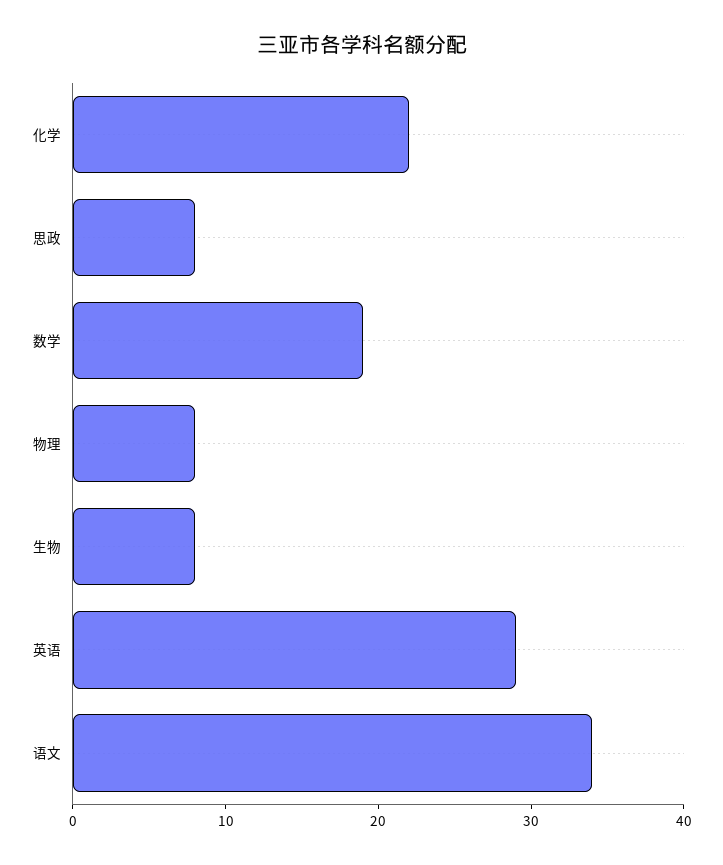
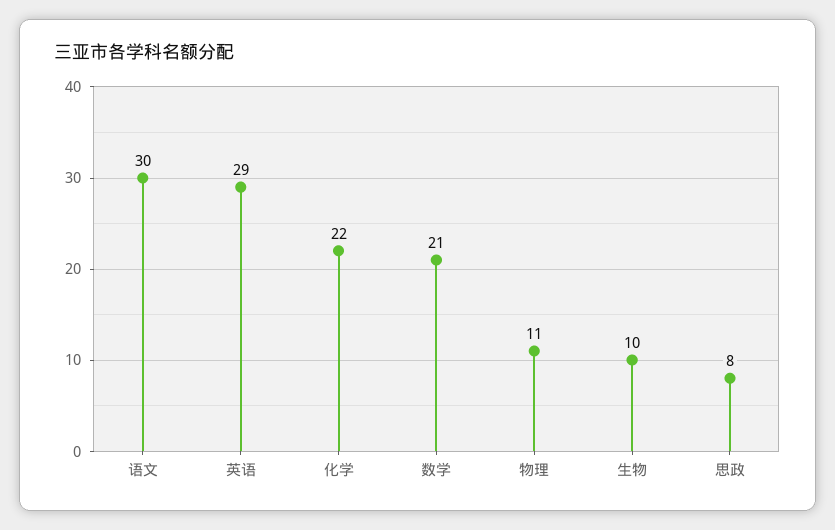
数学: 19 -> 21
物理: 8 -> 11
生物: 8 -> 10
语文: 34 -> 30

